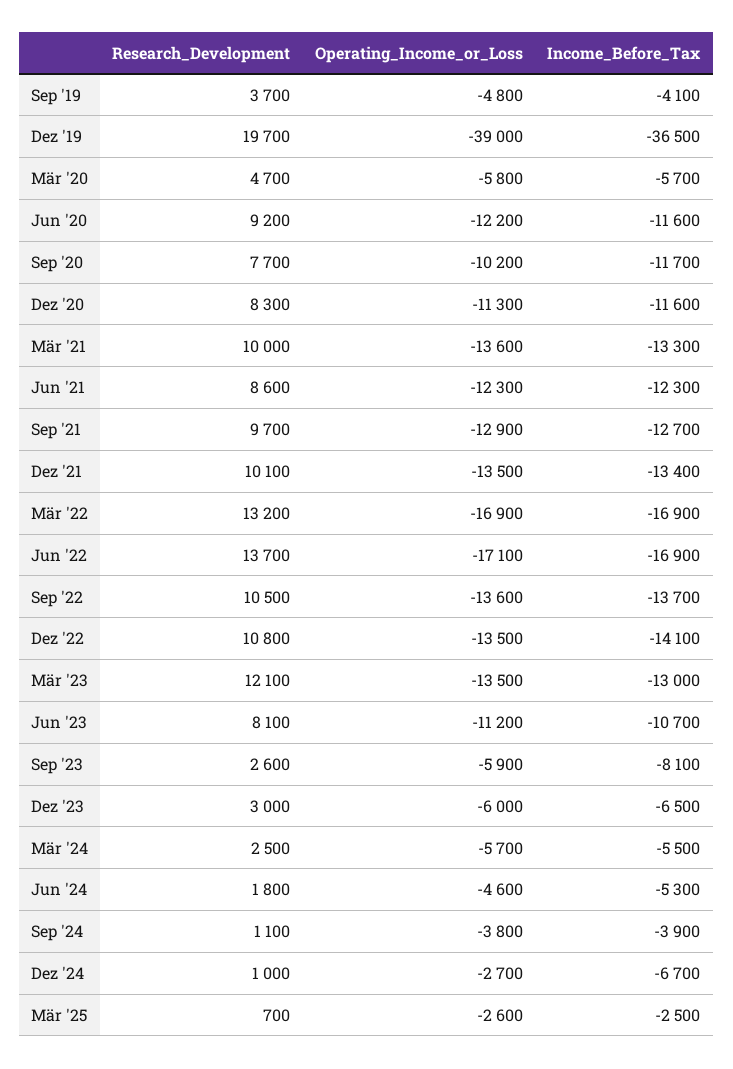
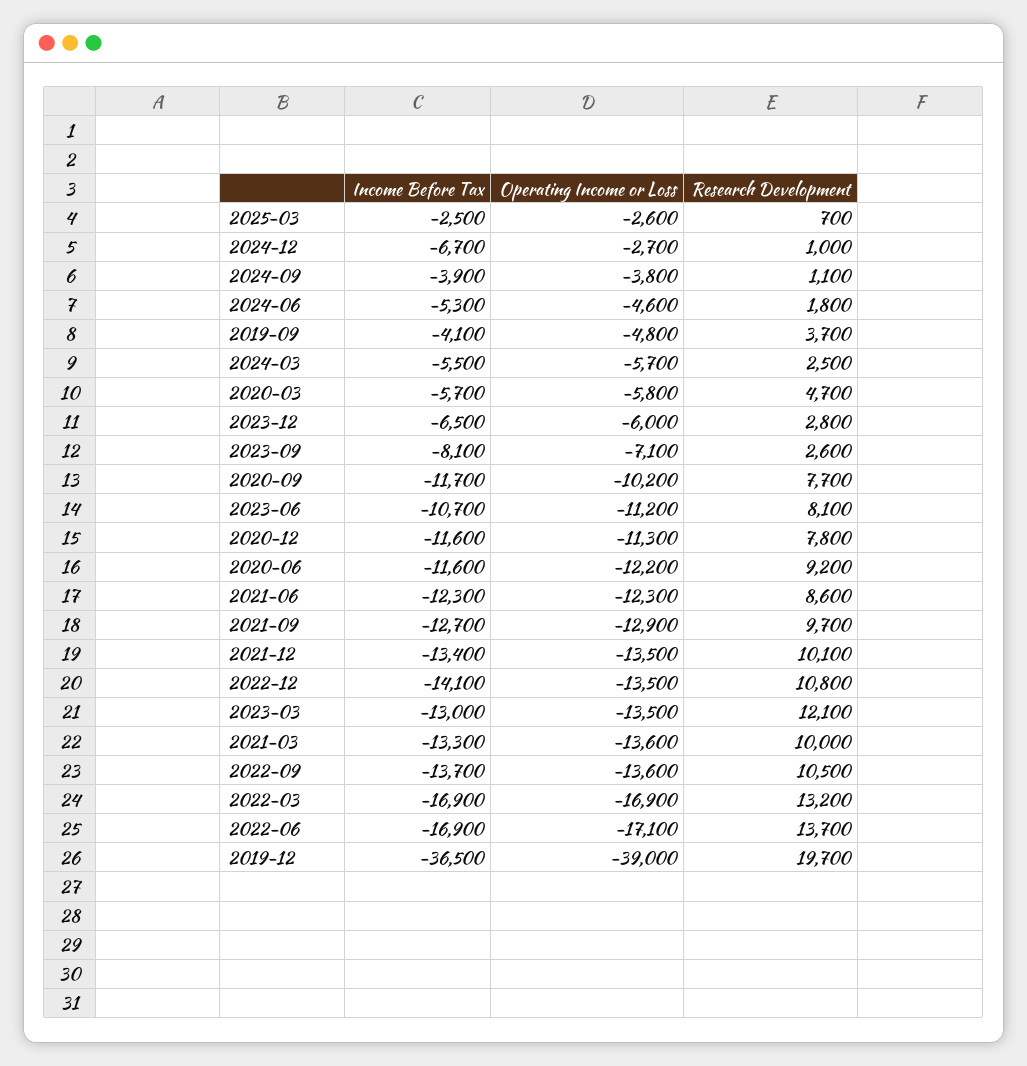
Research_Development, Dez '20: 8300 -> 7800
Operating_Income_or_Loss, Sep '23: -5900 -> -7100
Research_Development, Dez '23: 3000 -> 2800

